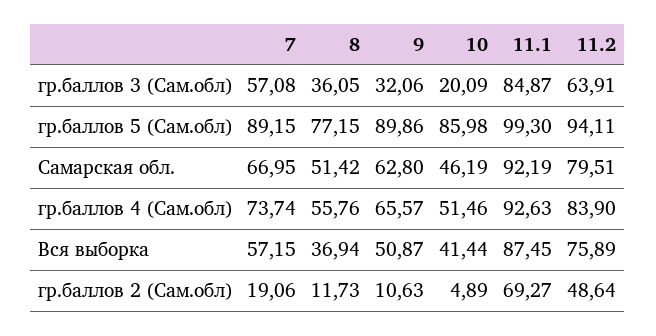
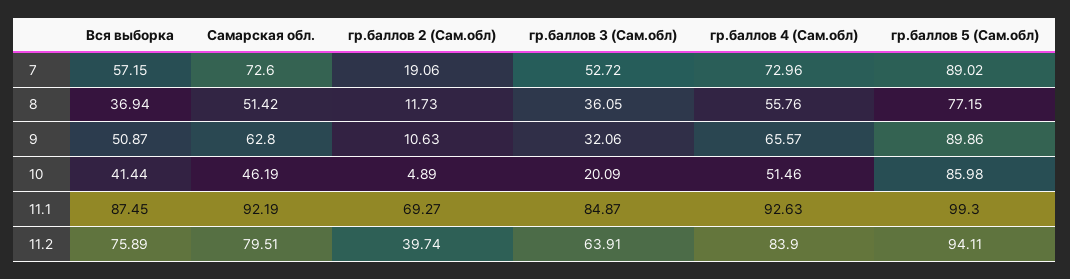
7, гр.баллов 3 (Сам.обл): 57.08 -> 52.72
7, гр.баллов 5 (Сам.обл): 89.15 -> 89.02
7, Самарская обл.: 66.95 -> 72.6
7, гр.баллов 4 (Сам.обл): 73.74 -> 72.96
11.2, гр.баллов 2 (Сам.обл): 48.64 -> 39.74

